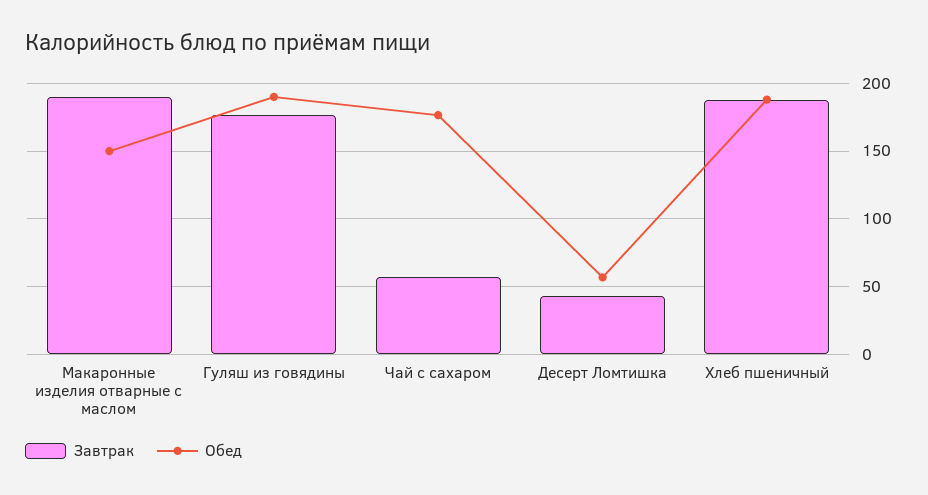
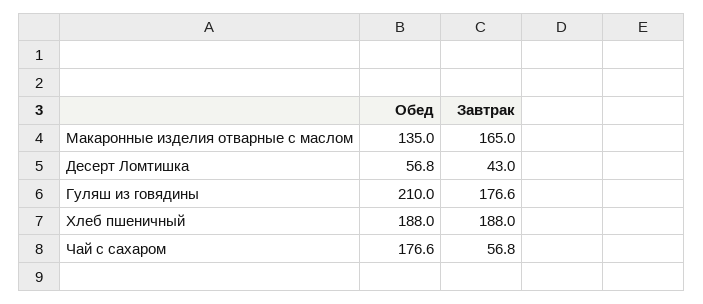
Завтрак, Макаронные изделия отварные с маслом: 190 -> 165
Обед, Макаронные изделия отварные с маслом: 150 -> 135
Обед, Гуляш из говядины: 190 -> 210

